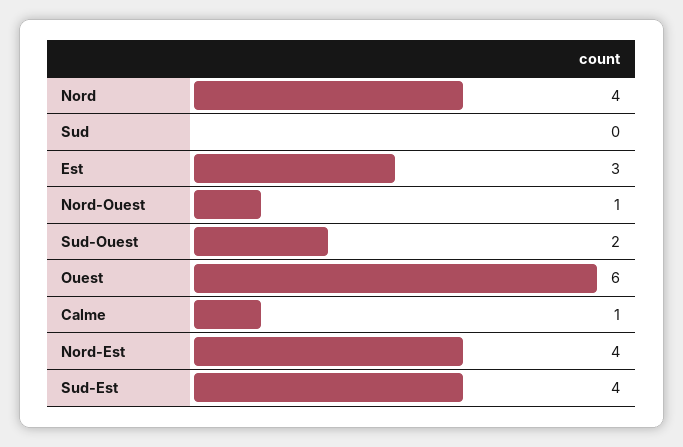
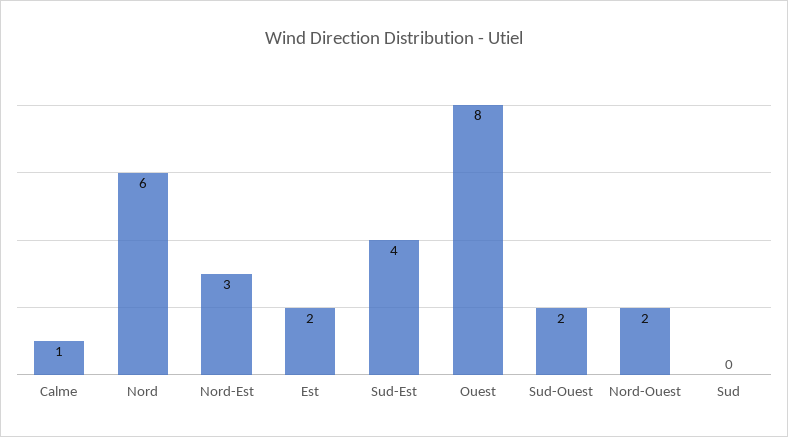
Nord: 4 -> 6
Est: 3 -> 2
Nord-Ouest: 1 -> 2
Ouest: 6 -> 8
Nord-Est: 4 -> 3

